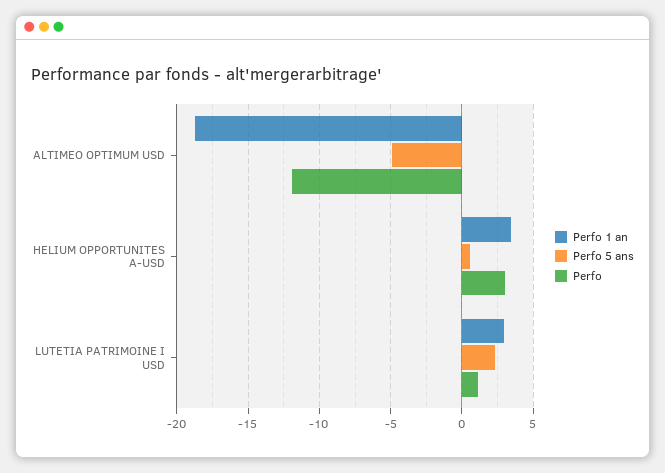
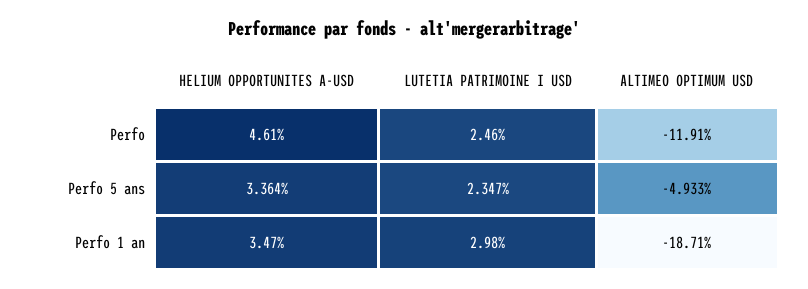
Perfo 5 ans, HELIUM OPPORTUNITES A-USD: 0.5 -> 3.364
Perfo, HELIUM OPPORTUNITES A-USD: 3 -> 4.61
Perfo, LUTETIA PATRIMOINE I USD: 1 -> 2.46

